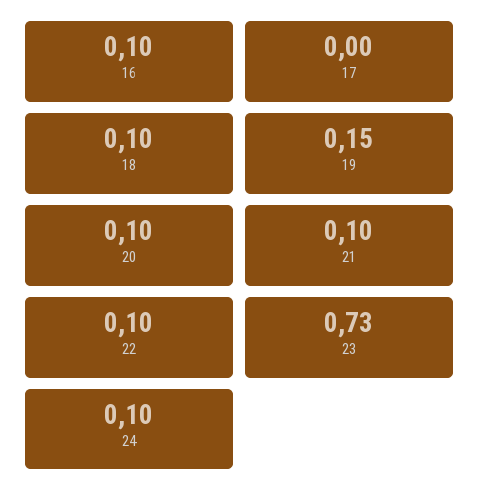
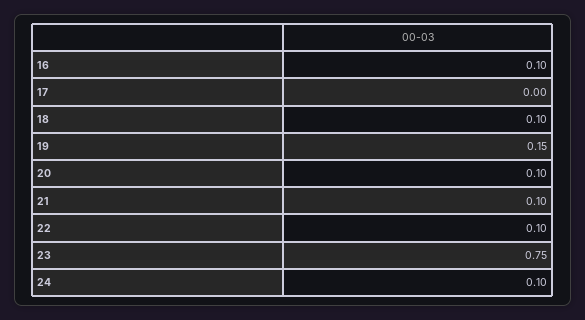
23: 0.73 -> 0.75

